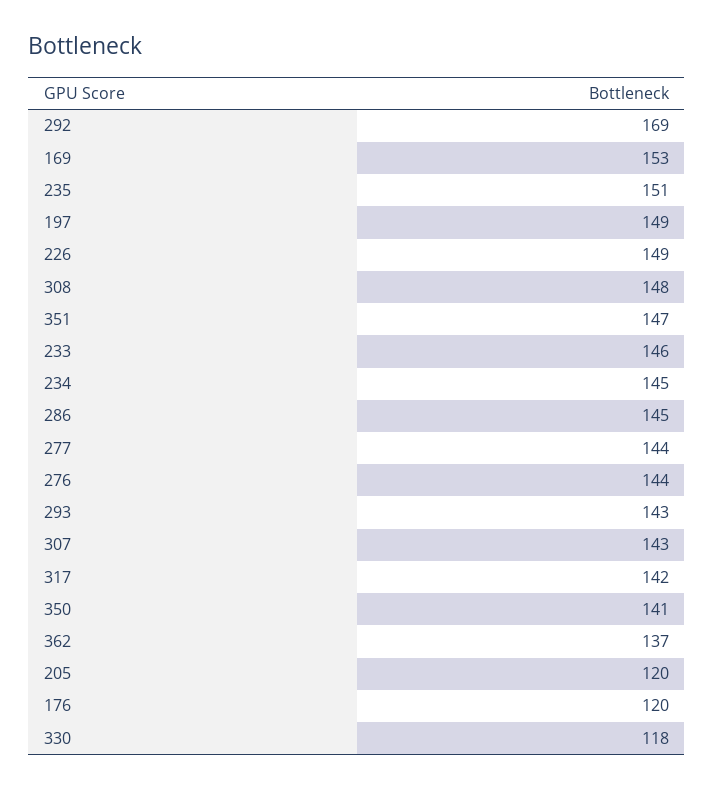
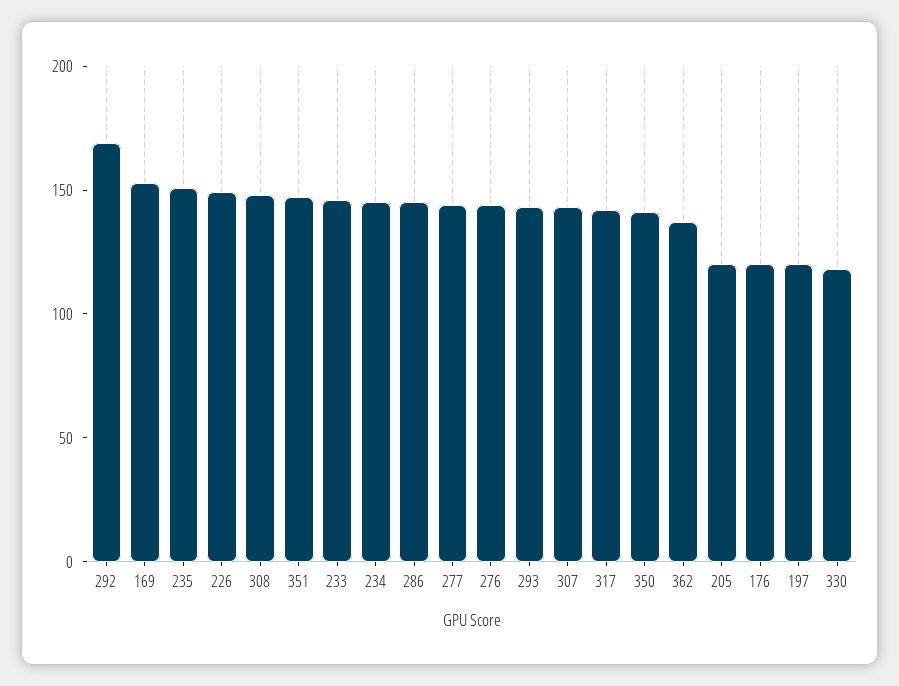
197: 149 -> 120

